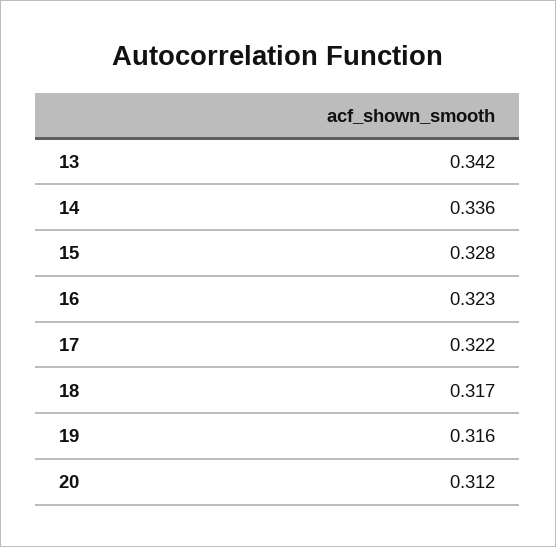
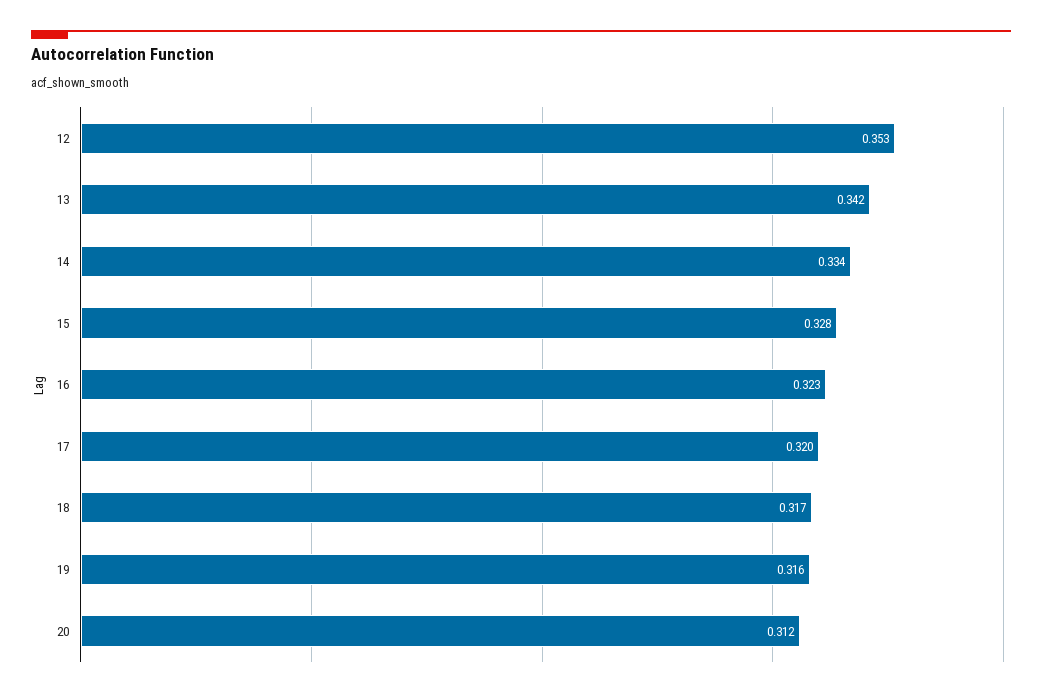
14: 0.336 -> 0.334
17: 0.322 -> 0.32
12: none -> 0.353

